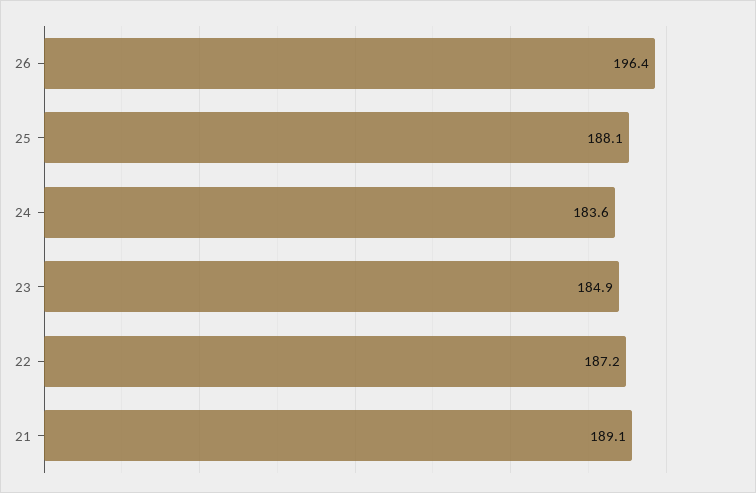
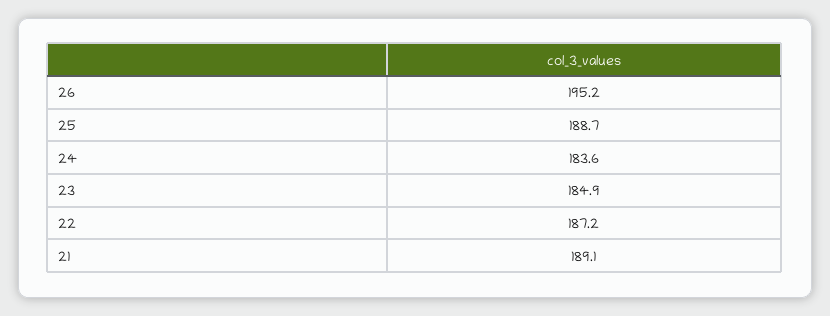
26: 196.4 -> 195.2
25: 188.1 -> 188.7

